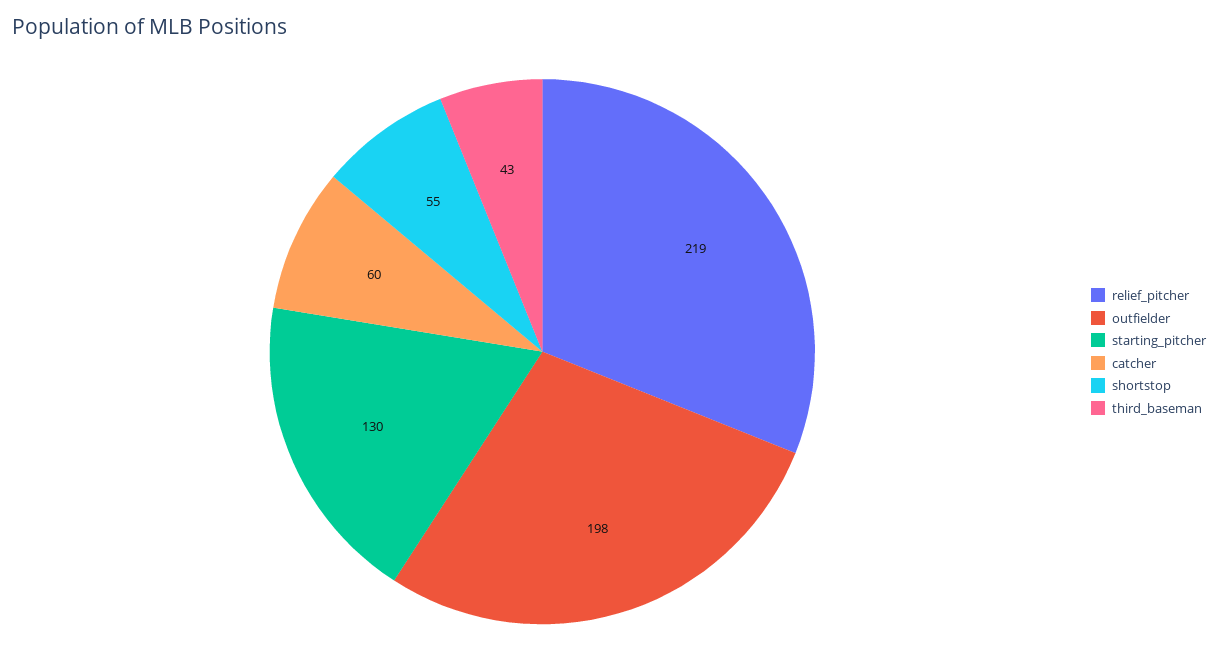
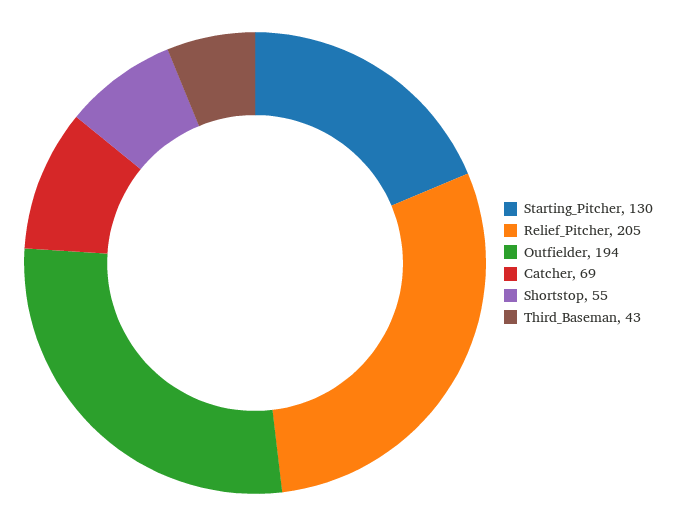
relief_pitcher: 219 -> 205
outfielder: 198 -> 194
catcher: 60 -> 69

